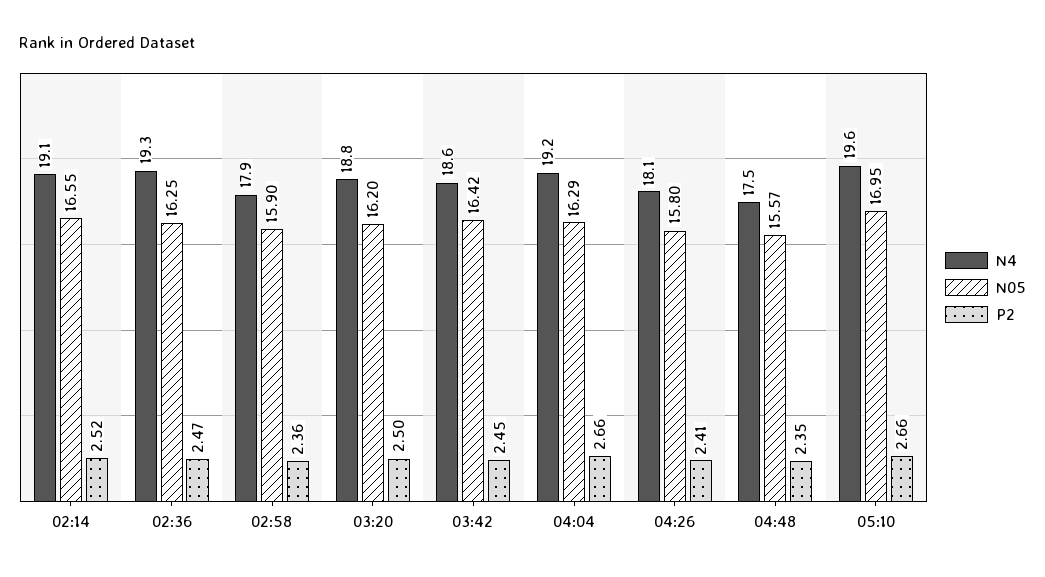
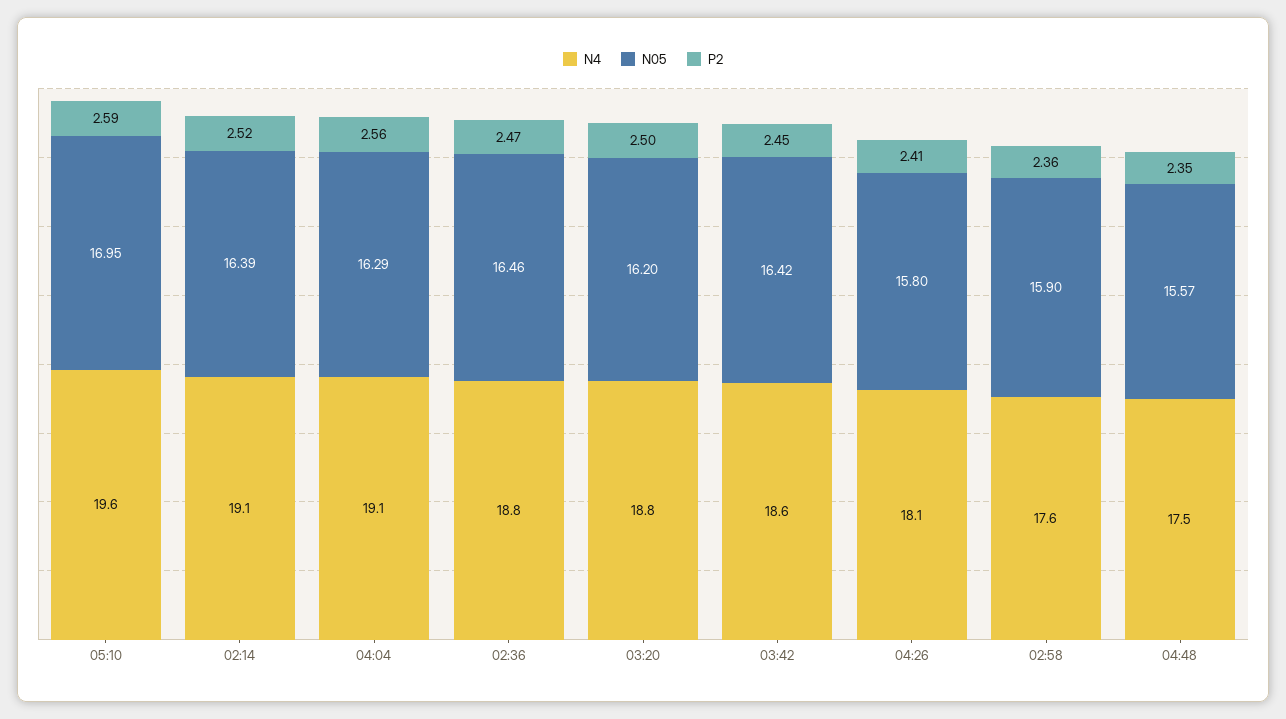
N05, 02:14: 16.55 -> 16.39
N4, 02:36: 19.3 -> 18.8
N05, 02:36: 16.25 -> 16.46
N4, 02:58: 17.9 -> 17.6
N4, 04:04: 19.2 -> 19.1
P2, 04:04: 2.66 -> 2.56
P2, 05:10: 2.66 -> 2.59

